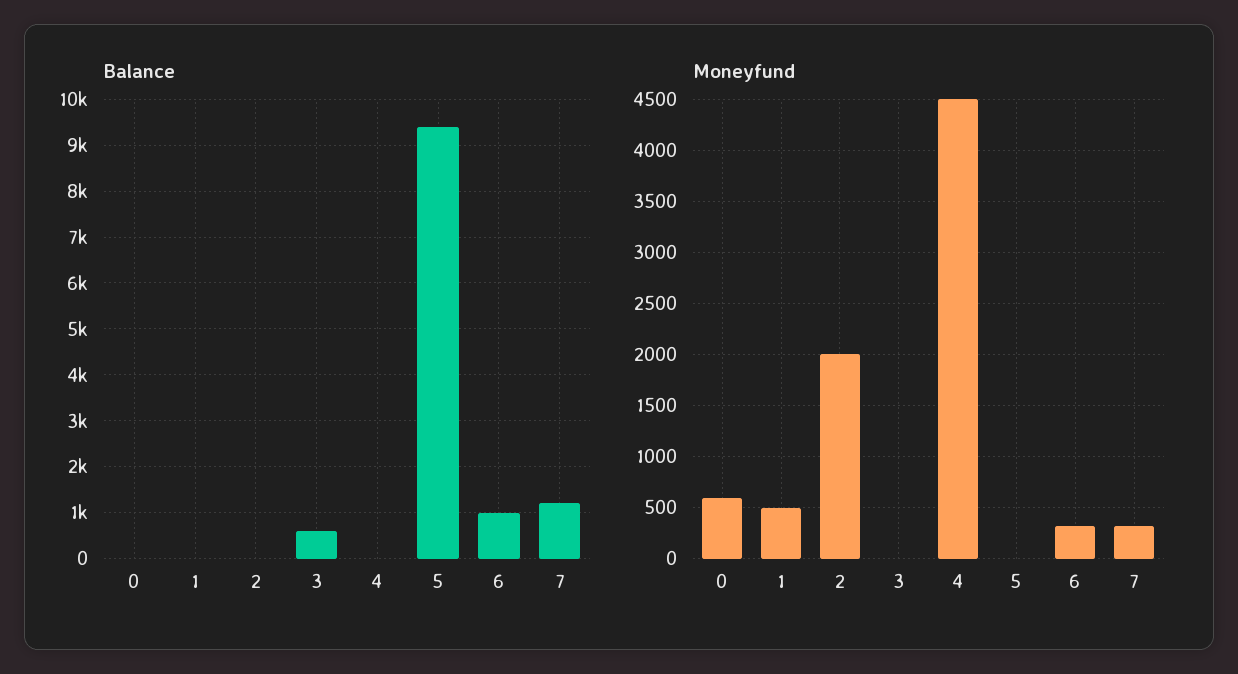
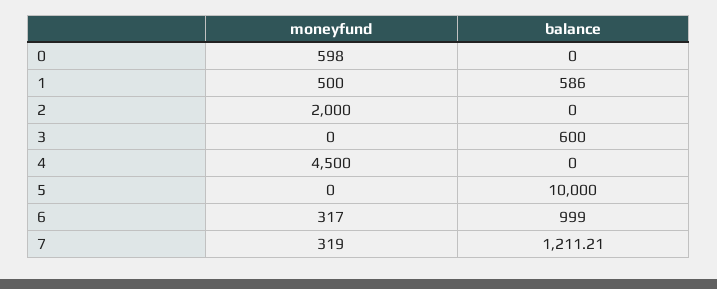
Balance, 1: 0 -> 586
Balance, 5: 9400 -> 10000

